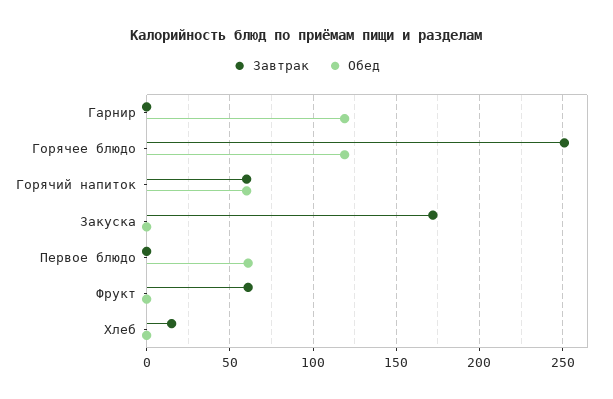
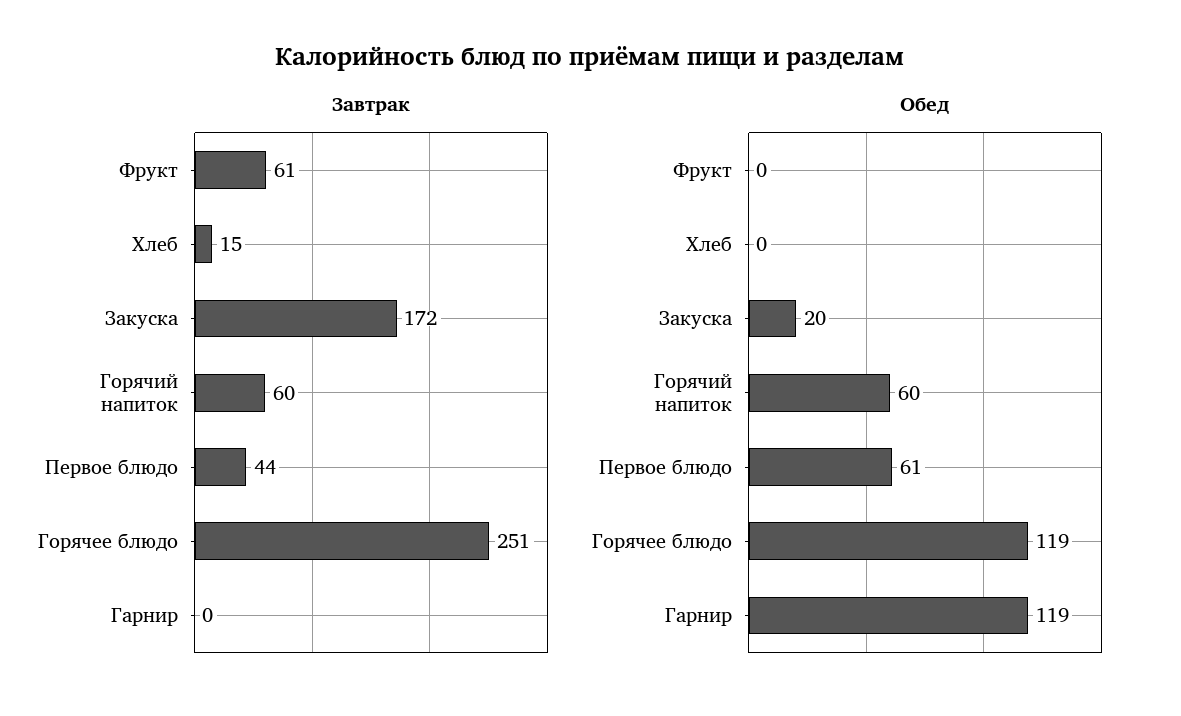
Обед, Закуска: 0 -> 20
Завтрак, Первое блюдо: 0 -> 44

